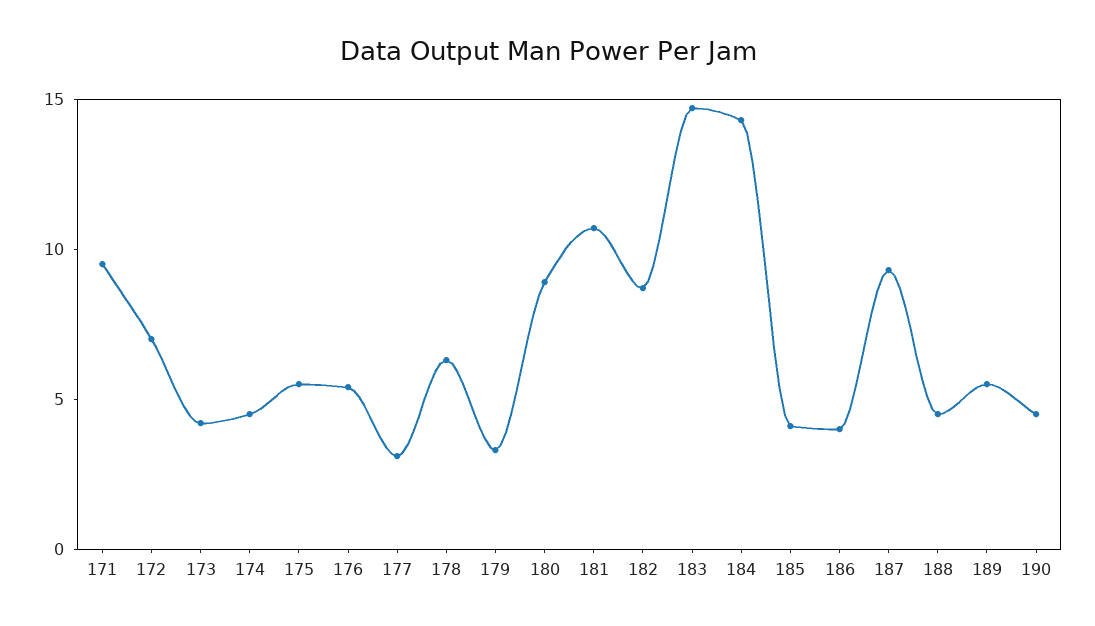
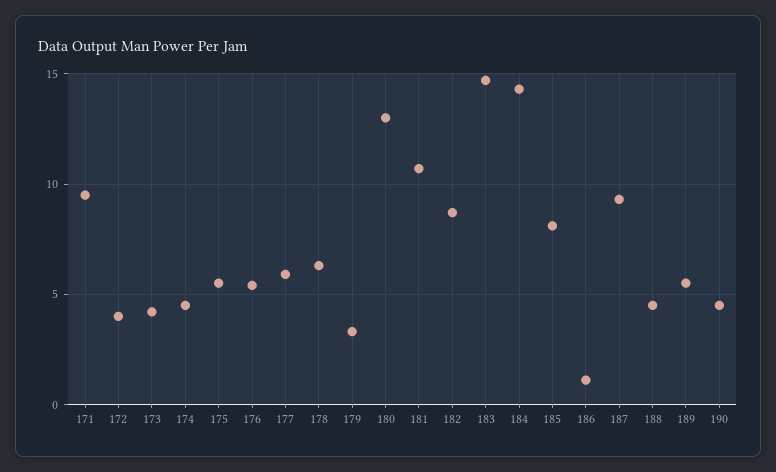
172: 7 -> 4
177: 3 -> 6
180: 9 -> 13
185: 4 -> 8
186: 4 -> 1

